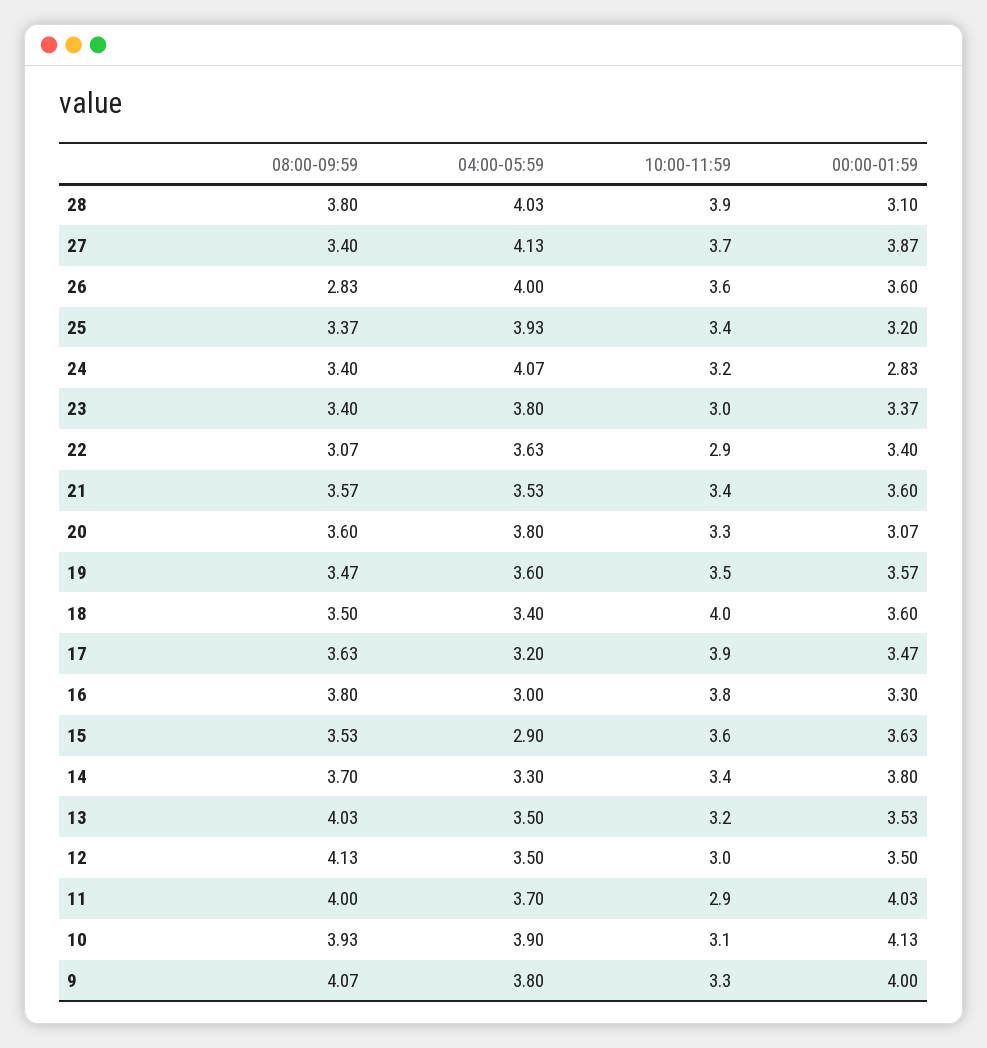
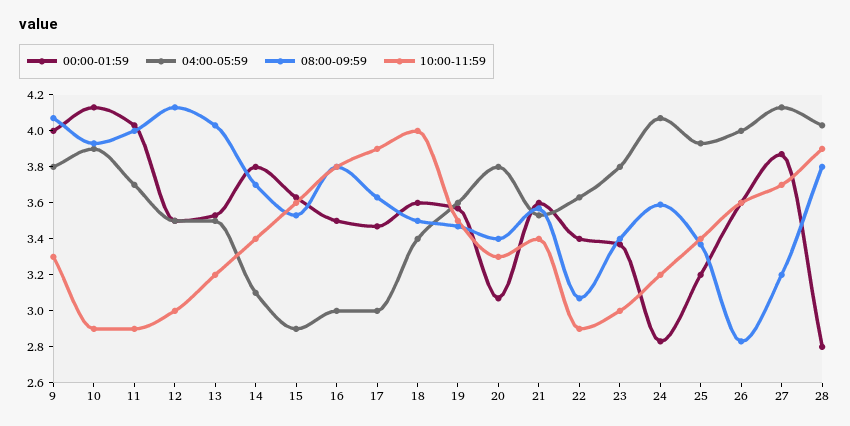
00:00-01:59, 28: 3.1 -> 2.8
08:00-09:59, 27: 3.4 -> 3.2
08:00-09:59, 24: 3.4 -> 3.6
08:00-09:59, 20: 3.6 -> 3.4
04:00-05:59, 17: 3.2 -> 3
00:00-01:59, 16: 3.3 -> 3.5
04:00-05:59, 14: 3.3 -> 3.1
10:00-11:59, 10: 3.1 -> 2.9

